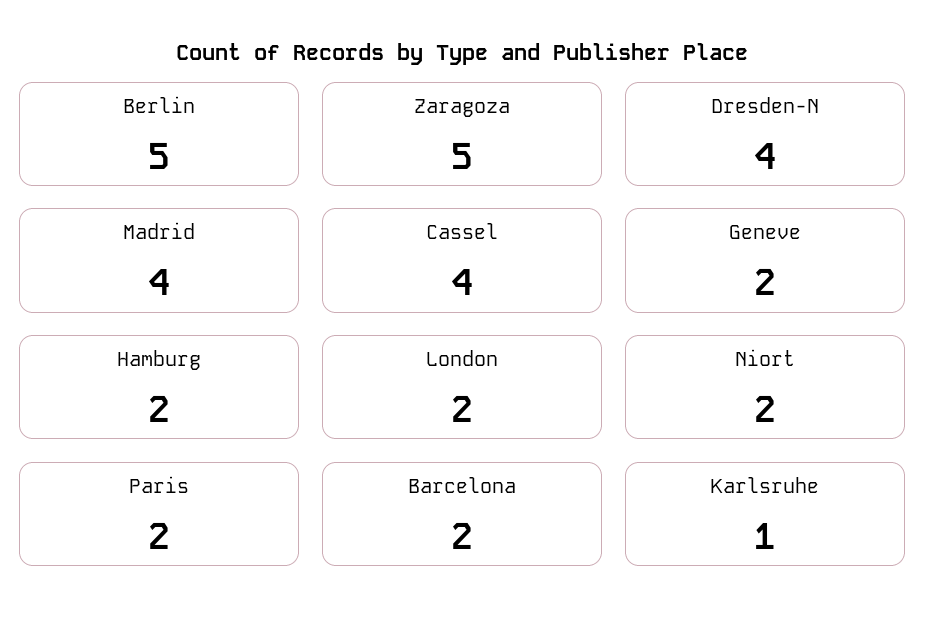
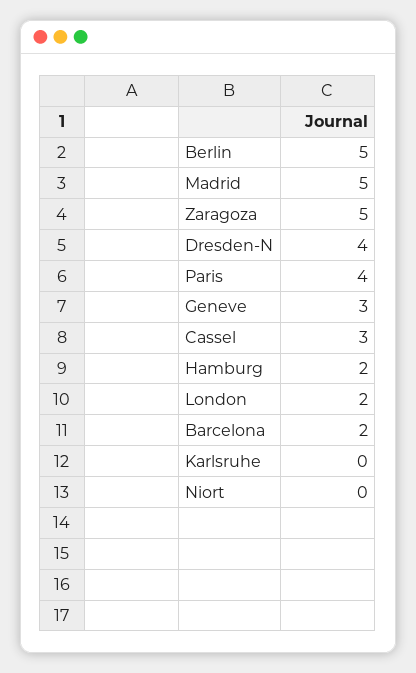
Madrid: 4 -> 5
Cassel: 4 -> 3
Geneve: 2 -> 3
Niort: 2 -> 0
Paris: 2 -> 4
Karlsruhe: 1 -> 0

